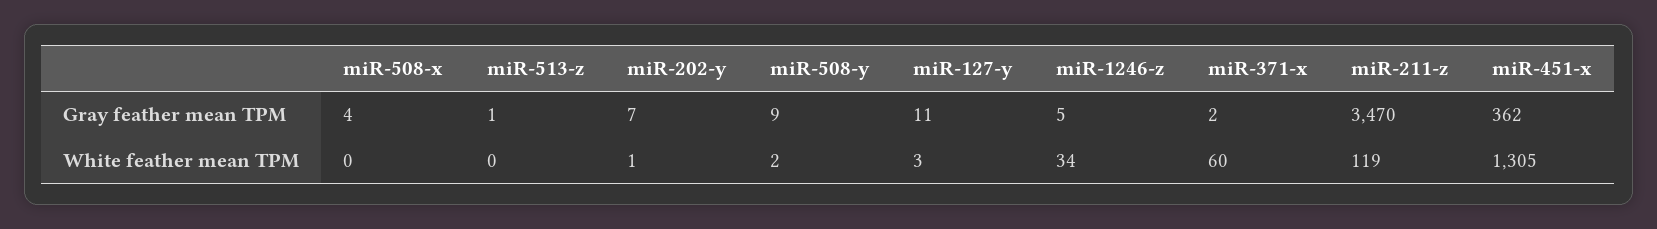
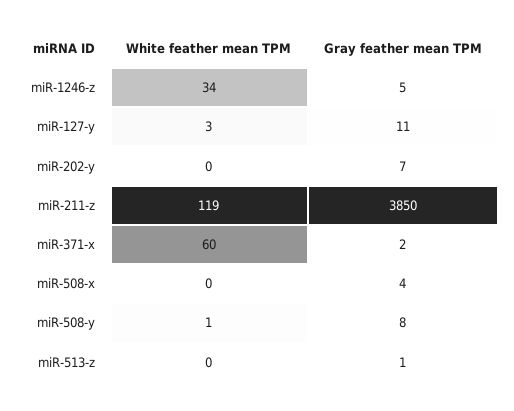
miR-508-y, Gray feather mean TPM: 9 -> 8
miR-211-z, Gray feather mean TPM: 3470 -> 3850
miR-451-x, Gray feather mean TPM: 362 -> none
miR-202-y, White feather mean TPM: 1 -> 0
miR-508-y, White feather mean TPM: 2 -> 1
miR-451-x, White feather mean TPM: 1305 -> none

